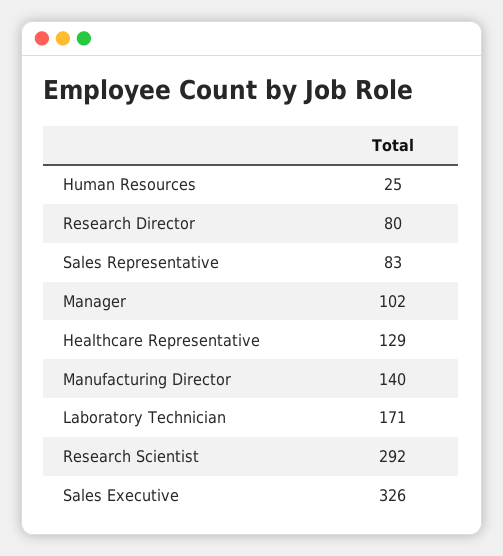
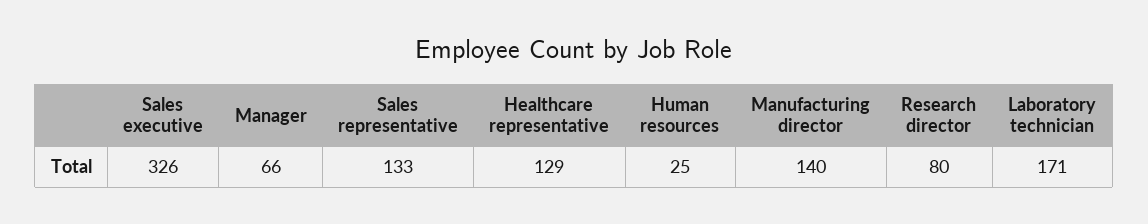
Sales Representative: 83 -> 133
Manager: 102 -> 66
Research Scientist: 292 -> none

